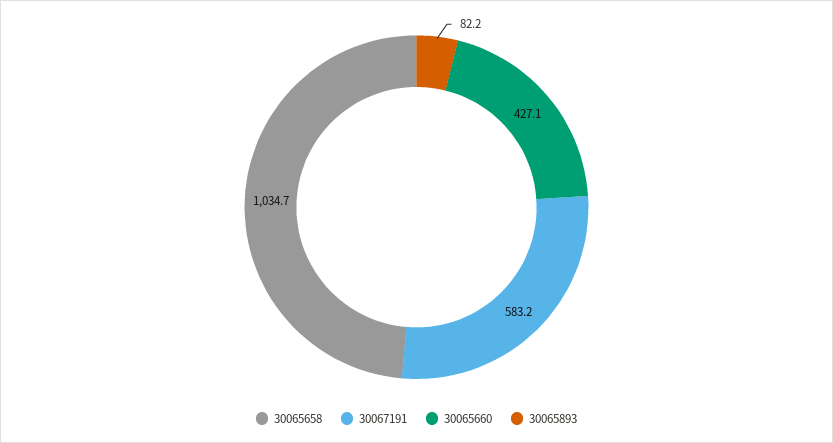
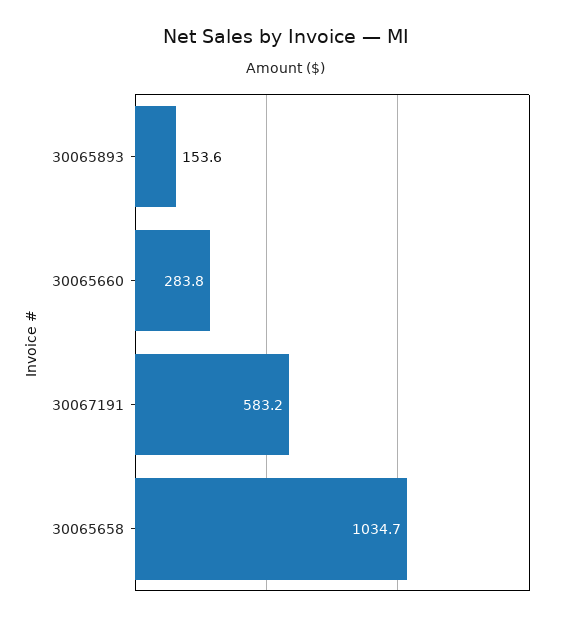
30065660: 427.1 -> 283.8
30065893: 82.2 -> 153.6

